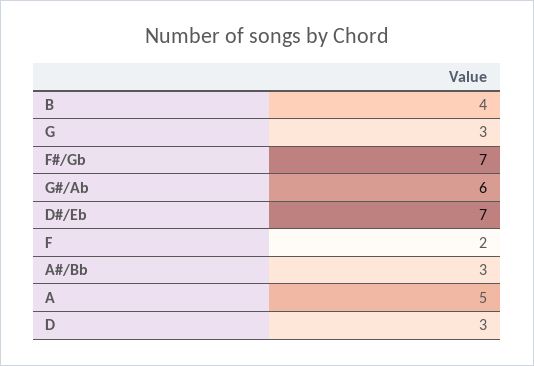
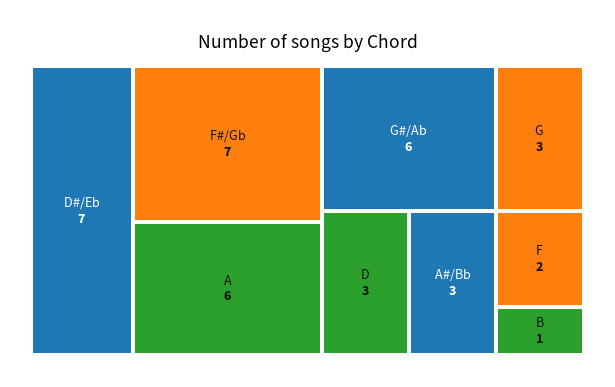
B: 4 -> 1
A: 5 -> 6

